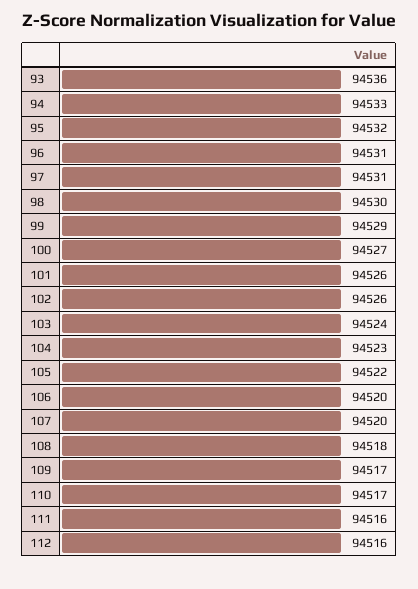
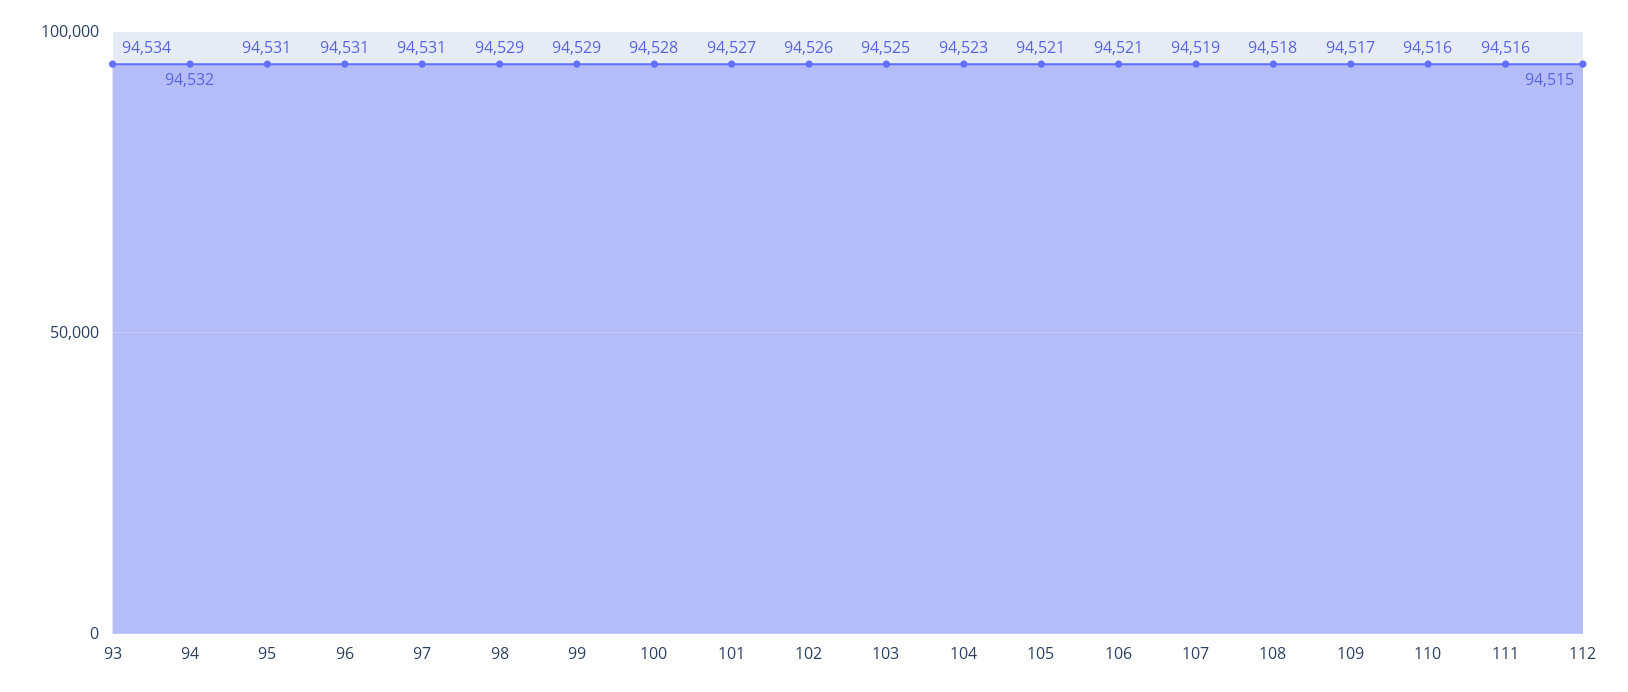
93: 94536 -> 94534
94: 94533 -> 94532
95: 94532 -> 94531
98: 94530 -> 94529
100: 94527 -> 94528
101: 94526 -> 94527
103: 94524 -> 94525
105: 94522 -> 94521
106: 94520 -> 94521
107: 94520 -> 94519
110: 94517 -> 94516
112: 94516 -> 94515

